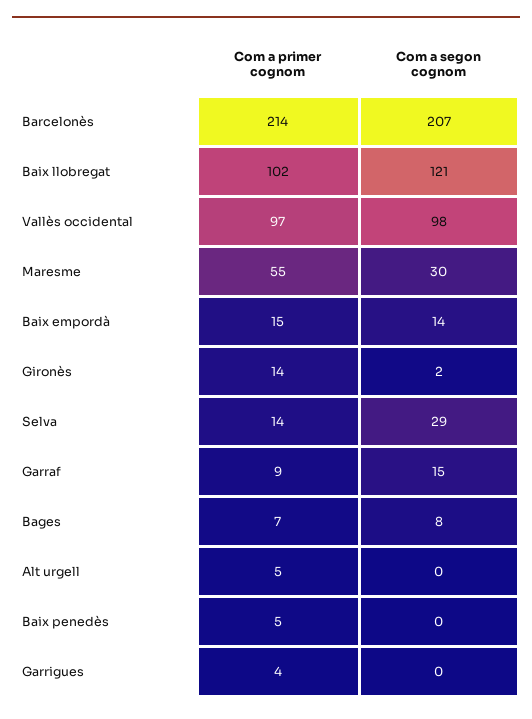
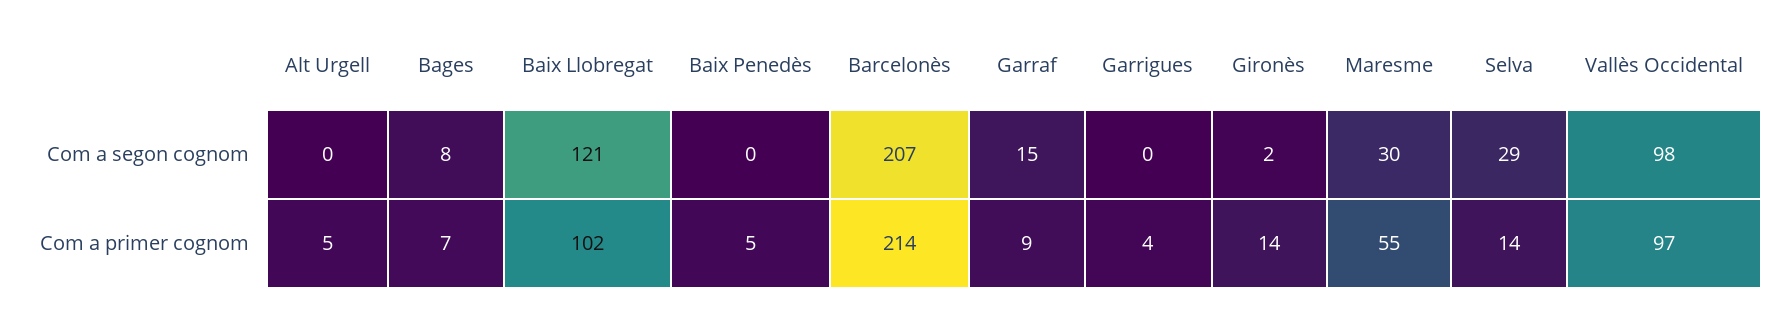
Com a primer cognom, Baix empordà: 15 -> none
Com a segon cognom, Baix empordà: 14 -> none

